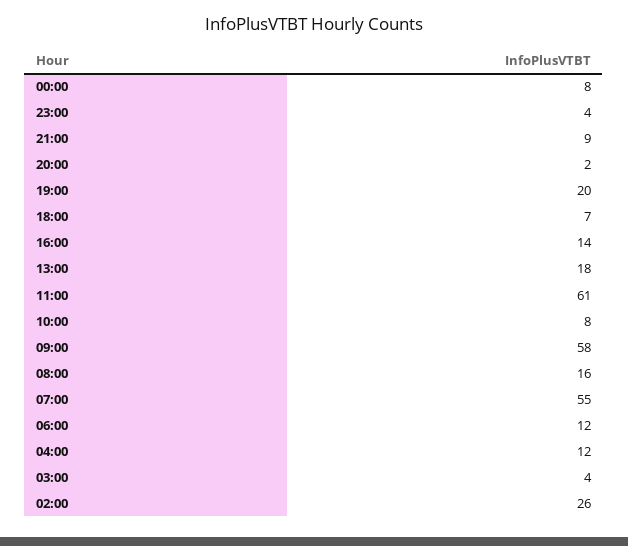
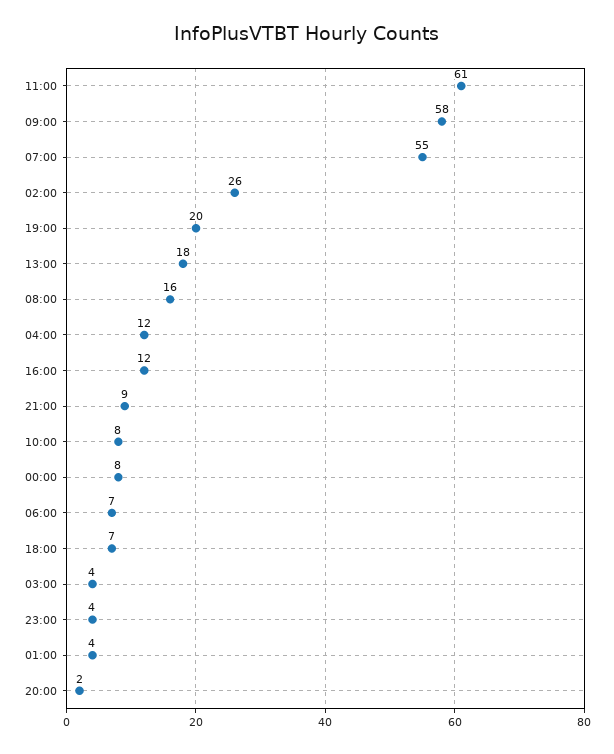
16:00: 14 -> 12
06:00: 12 -> 7
01:00: none -> 4

